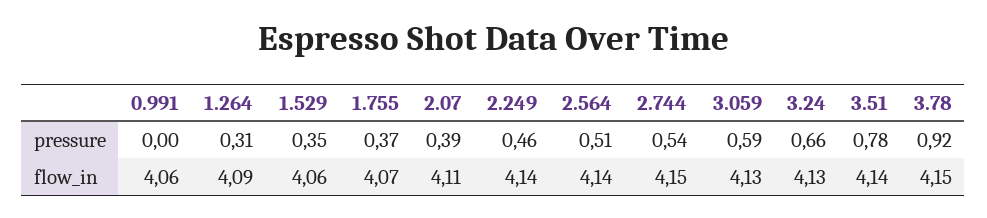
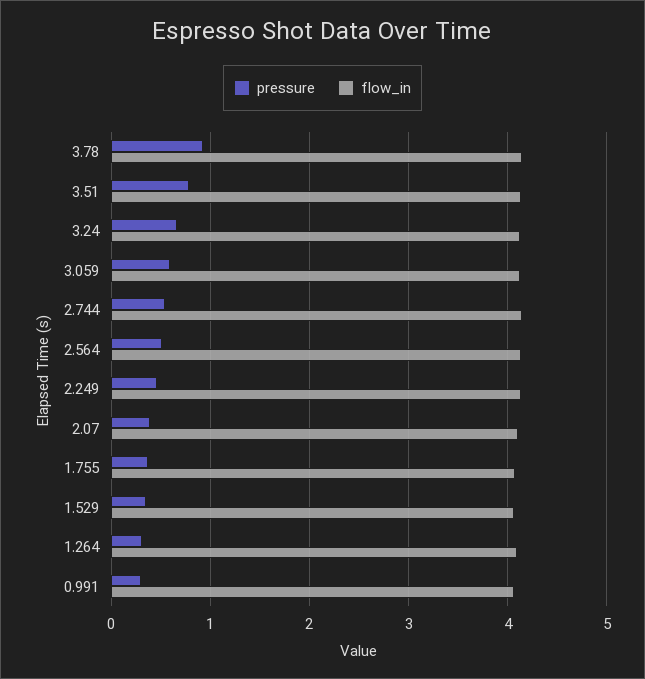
pressure, 0.991: 0 -> 0.3

